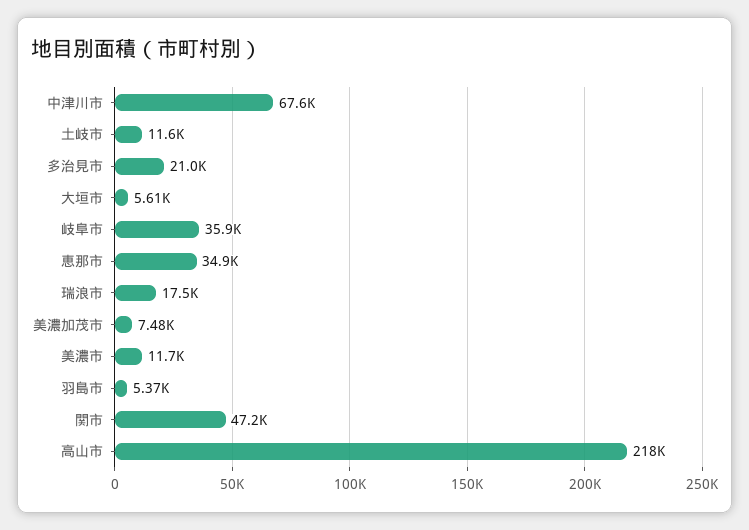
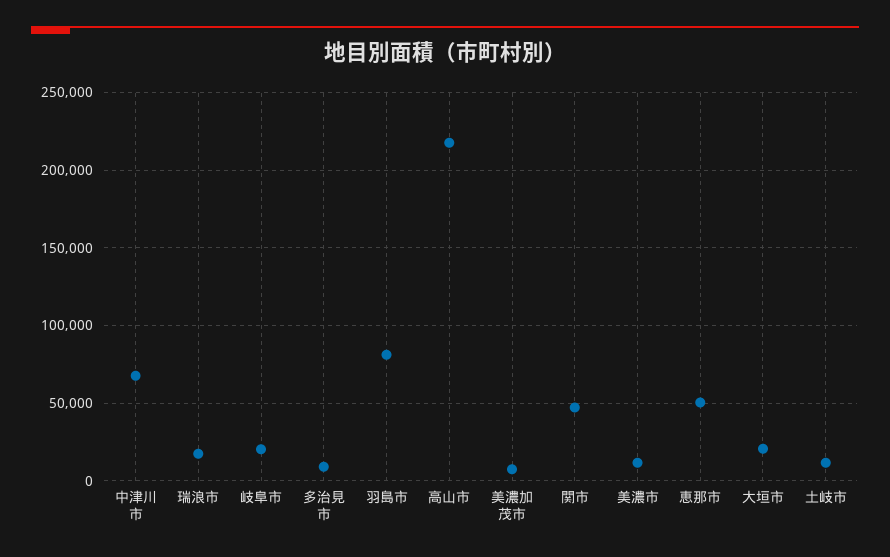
多治見市: 21000 -> 10000
大垣市: 5610 -> 20000
岐阜市: 35900 -> 20000
恵那市: 34900 -> 50000
羽島市: 5370 -> 80000

